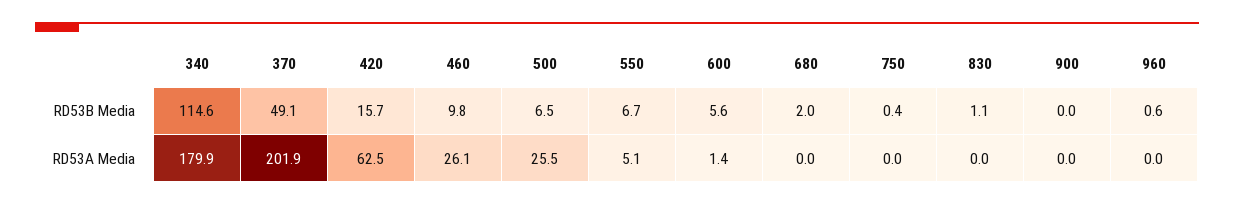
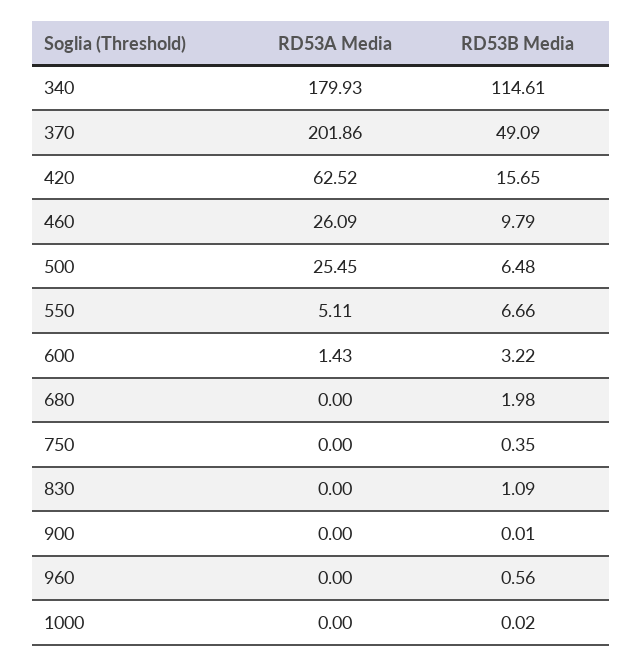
600, RD53B Media: 5.6 -> 3.22
1000, RD53A Media: none -> 0
1000, RD53B Media: none -> 0.02

